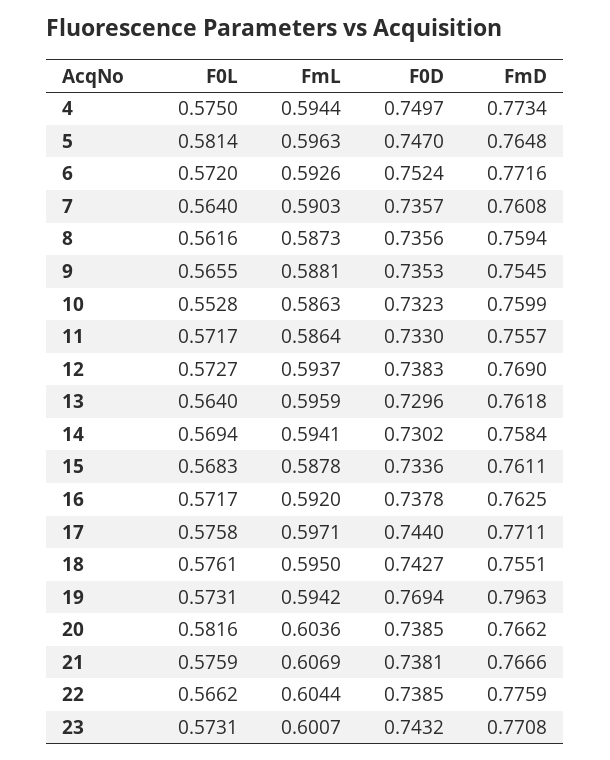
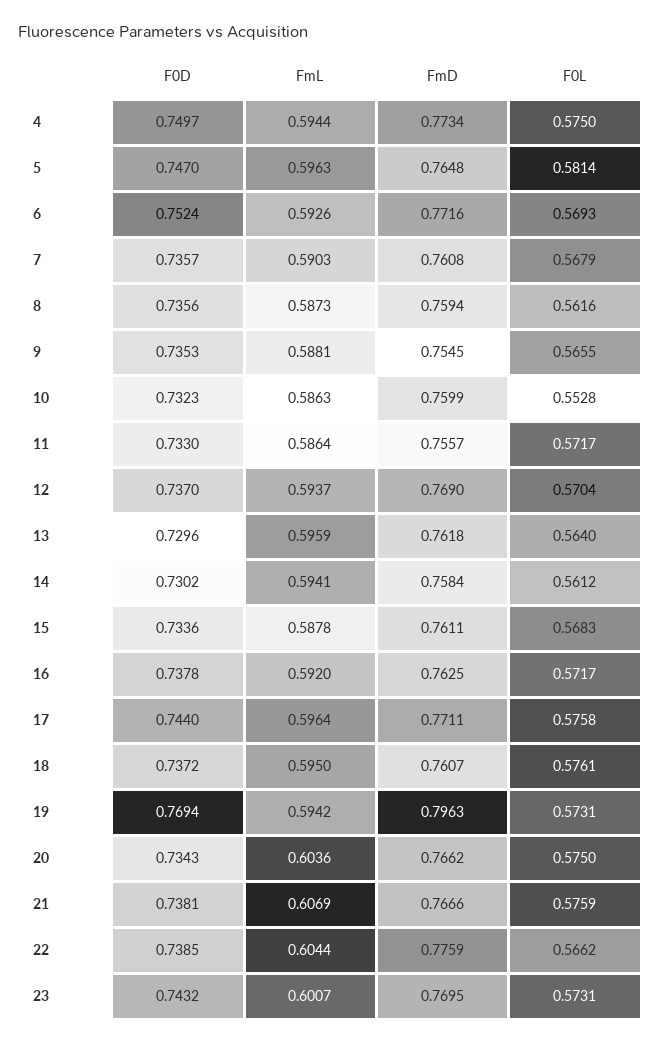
F0L, 6: 0.572 -> 0.5693
F0L, 7: 0.564 -> 0.5679
F0L, 12: 0.5727 -> 0.5704
F0D, 12: 0.7383 -> 0.737
F0L, 14: 0.5694 -> 0.5612
FmL, 17: 0.5971 -> 0.5964
F0D, 18: 0.7427 -> 0.7372
FmD, 18: 0.7551 -> 0.7607
F0L, 20: 0.5816 -> 0.575
F0D, 20: 0.7385 -> 0.7343
FmD, 23: 0.7708 -> 0.7695

